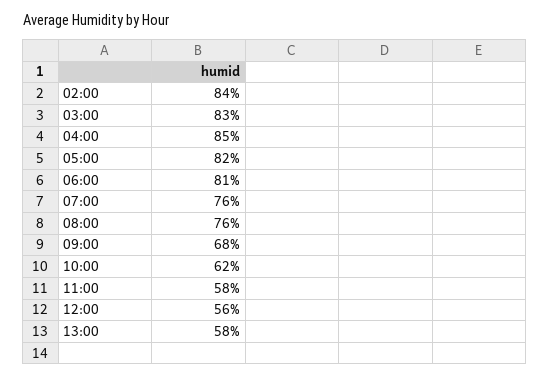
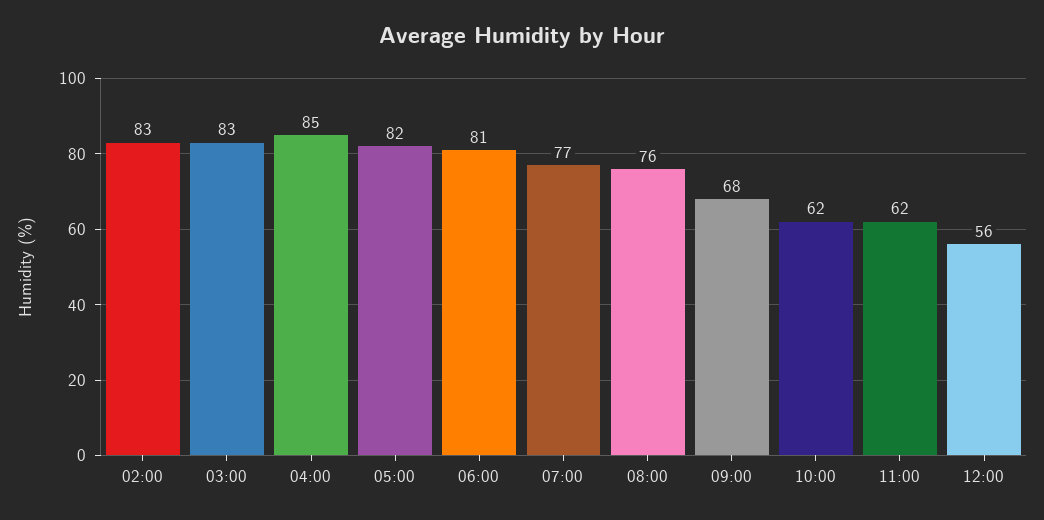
02:00: 84 -> 83
07:00: 76 -> 77
11:00: 58 -> 62
13:00: 58 -> none

